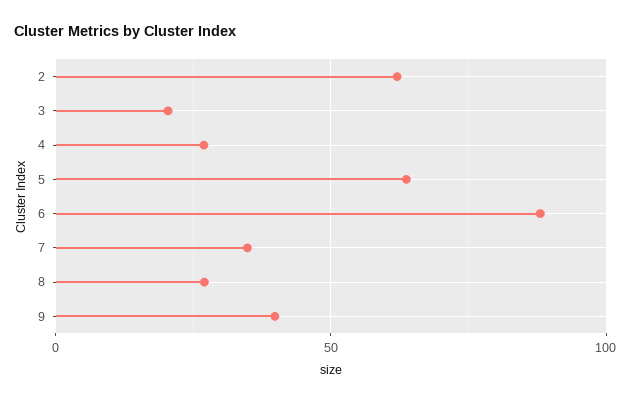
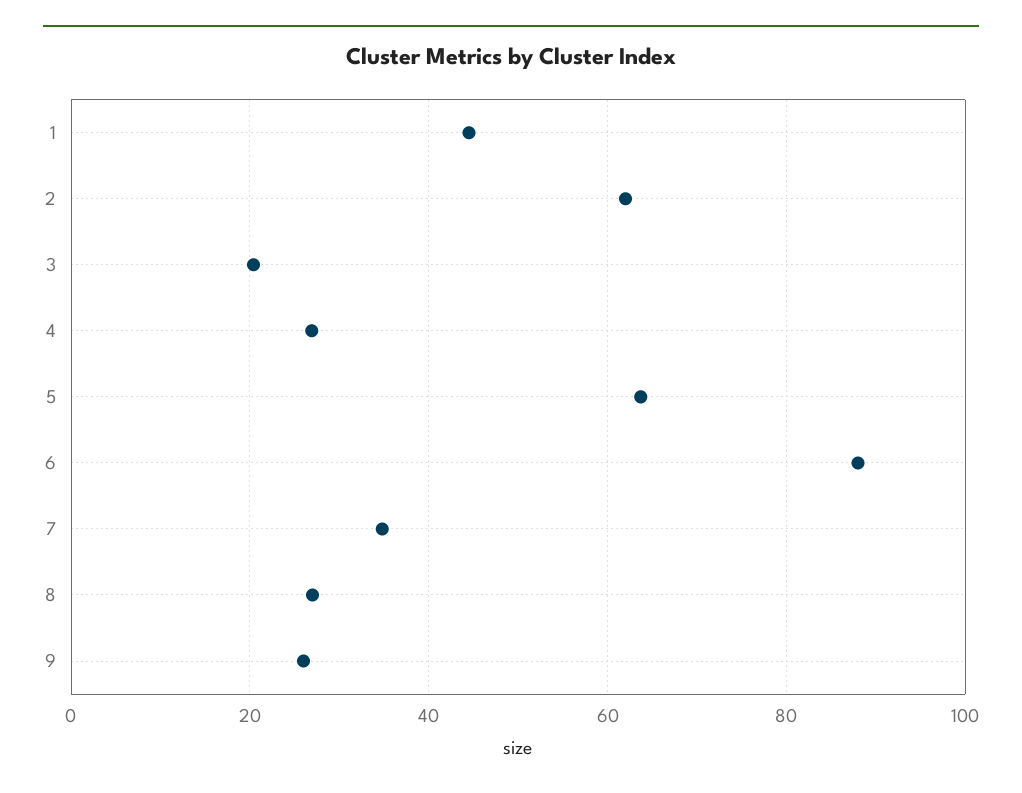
9: 40 -> 26
1: none -> 44

